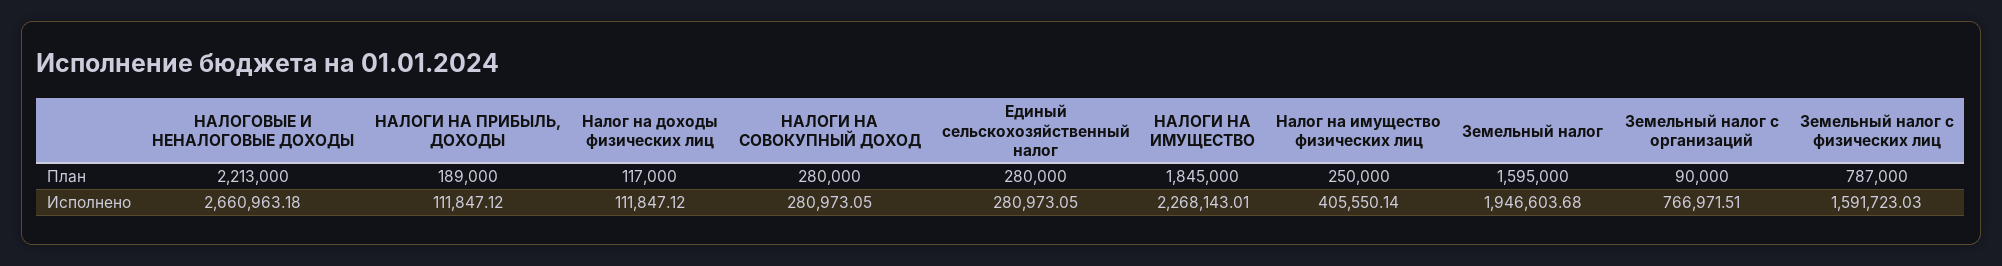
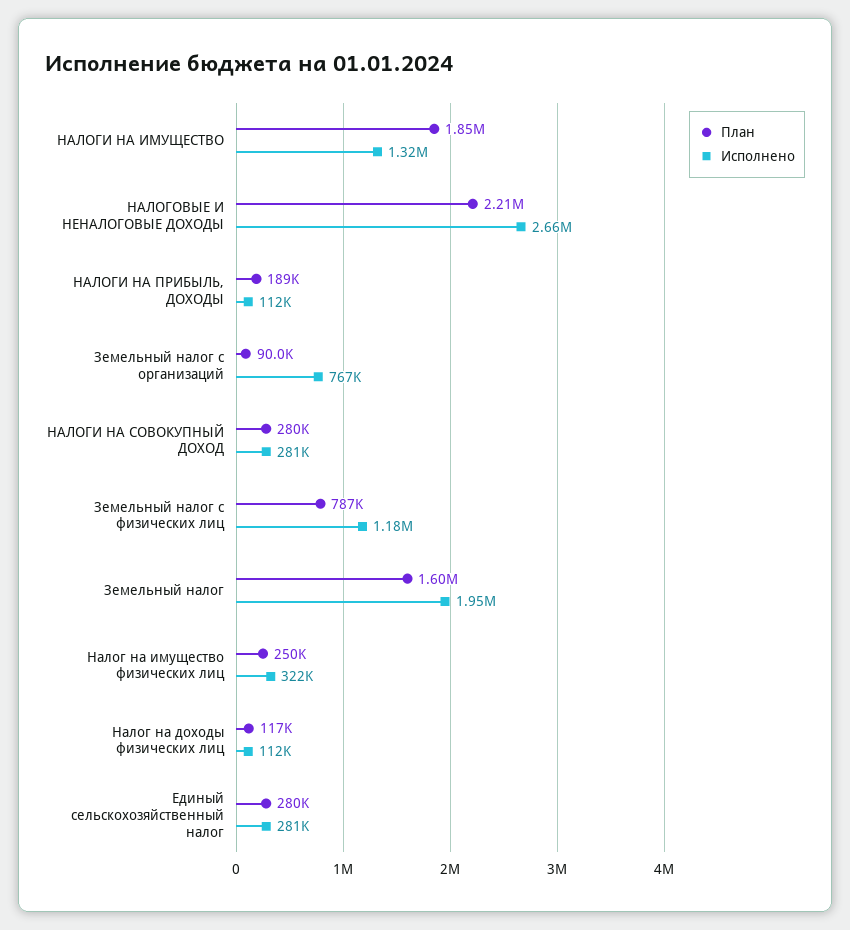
Исполнено, НАЛОГИ НА ИМУЩЕСТВО: 2268143.01 -> 1320000
Исполнено, Налог на имущество физических лиц: 405550.14 -> 322000
Исполнено, Земельный налог с физических лиц: 1591723.03 -> 1180000

